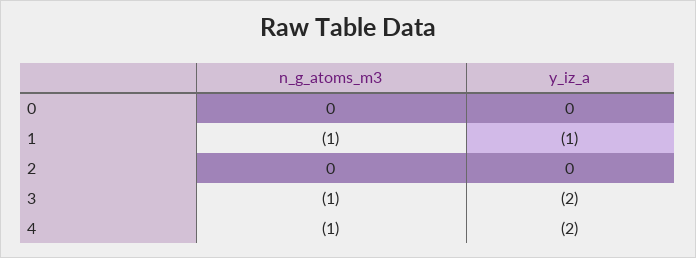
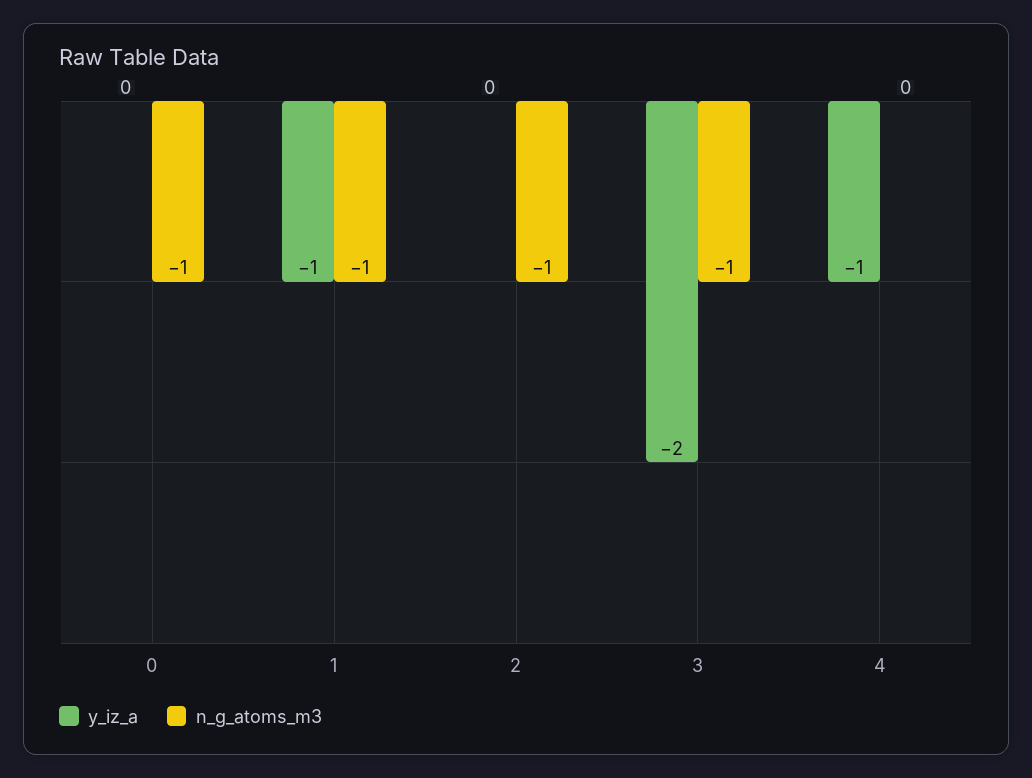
n_g_atoms_m3, 0: 0 -> -1
n_g_atoms_m3, 2: 0 -> -1
n_g_atoms_m3, 4: -1 -> 0
y_iz_a, 4: -2 -> -1

